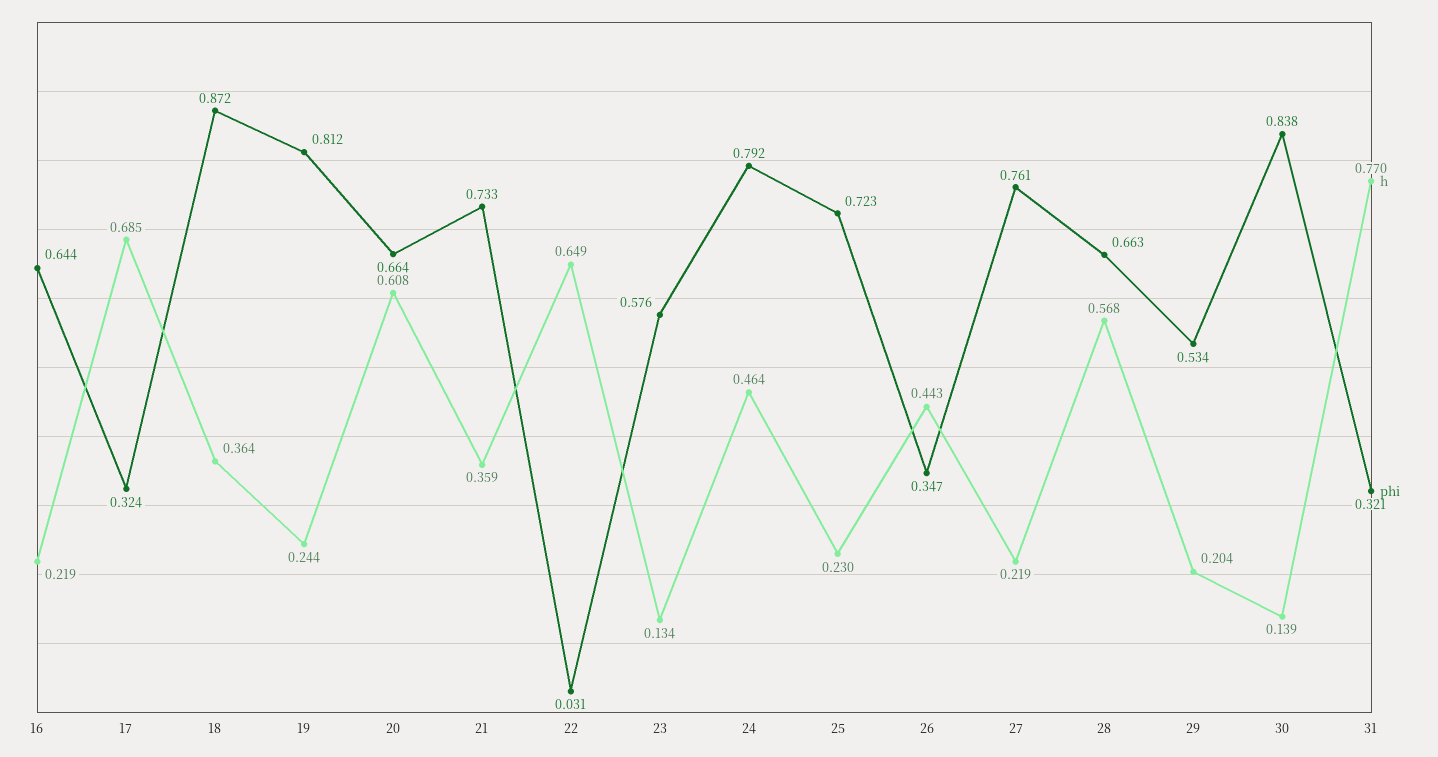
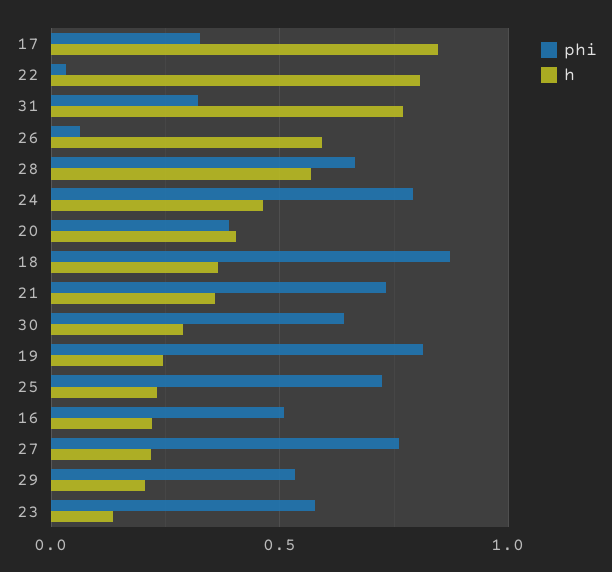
phi, 16: 0.644 -> 0.5
h, 17: 0.685 -> 0.85
h, 20: 0.608 -> 0.4
phi, 20: 0.664 -> 0.4
h, 22: 0.649 -> 0.8
h, 26: 0.443 -> 0.6
phi, 26: 0.347 -> 0.05
h, 30: 0.139 -> 0.3
phi, 30: 0.838 -> 0.65

